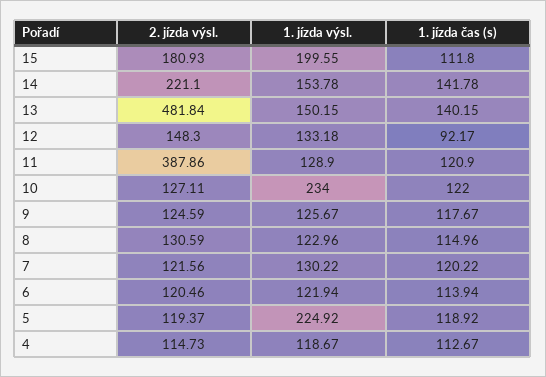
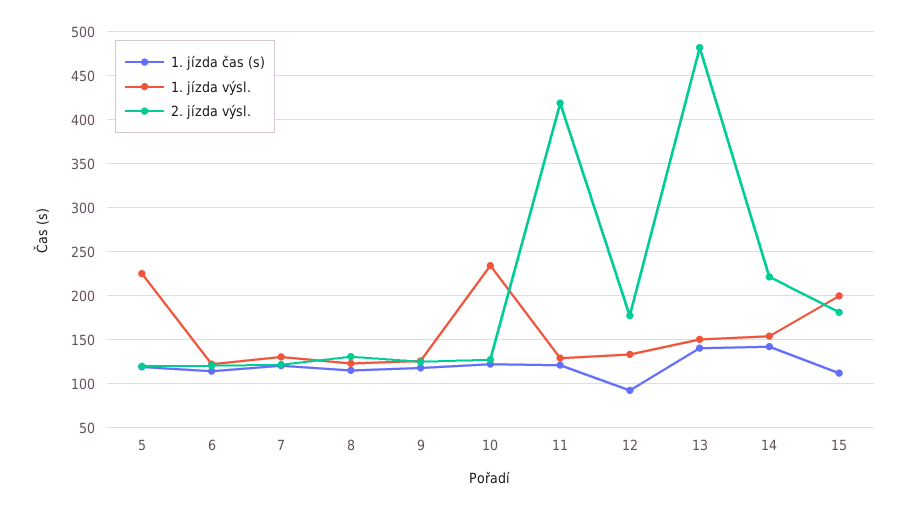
2. jízda výsl., 12: 148.3 -> 180
2. jízda výsl., 11: 387.86 -> 420
2. jízda výsl., 4: 114.73 -> none
1. jízda výsl., 4: 118.67 -> none
1. jízda čas (s), 4: 112.67 -> none

